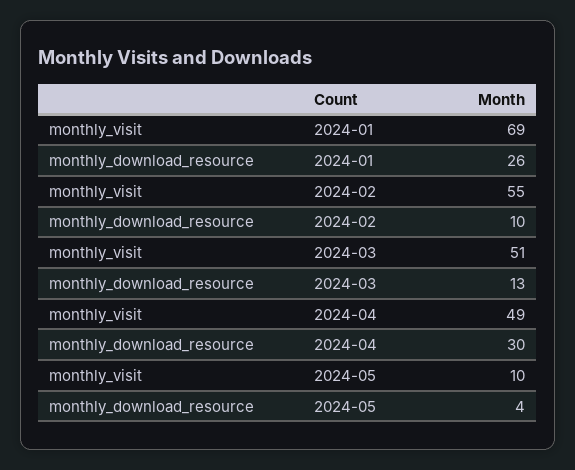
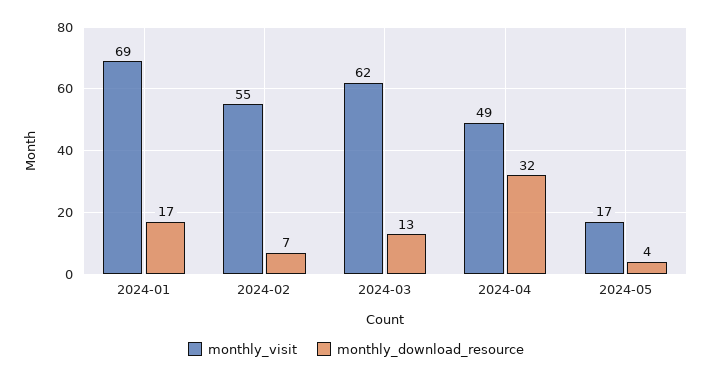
monthly_download_resource, 2024-01: 26 -> 17
monthly_download_resource, 2024-02: 10 -> 7
monthly_visit, 2024-03: 51 -> 62
monthly_download_resource, 2024-04: 30 -> 32
monthly_visit, 2024-05: 10 -> 17

